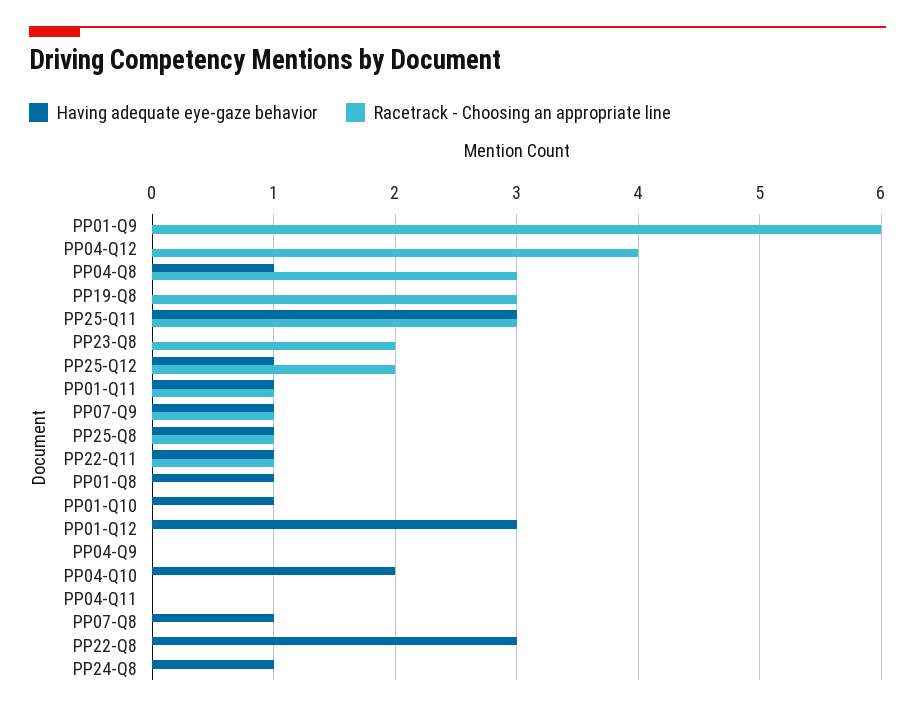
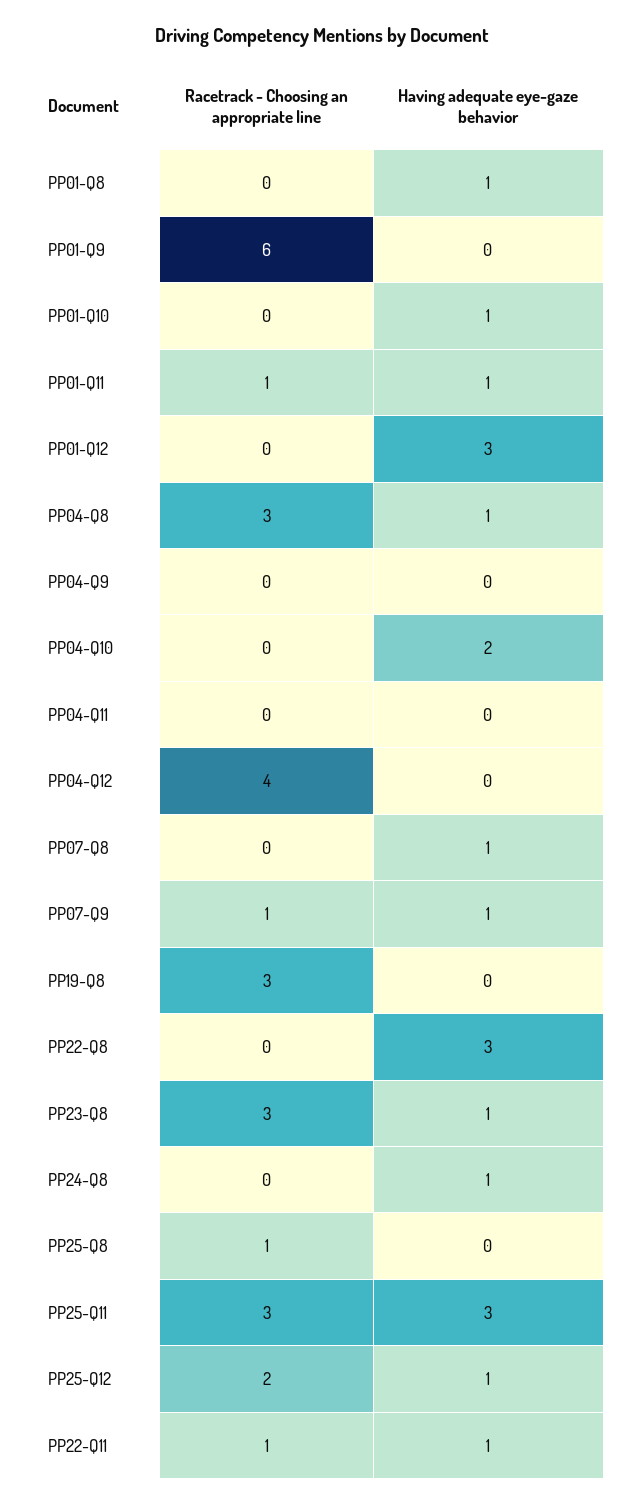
Having adequate eye-gaze behavior, PP23-Q8: 0 -> 1
Racetrack - Choosing an appropriate line, PP23-Q8: 2 -> 3
Having adequate eye-gaze behavior, PP25-Q8: 1 -> 0

